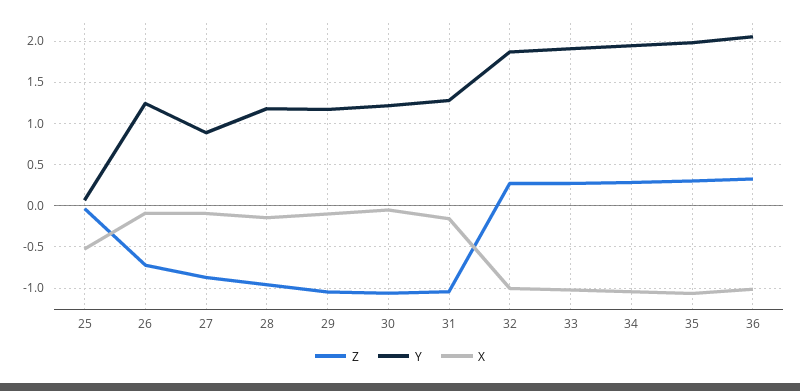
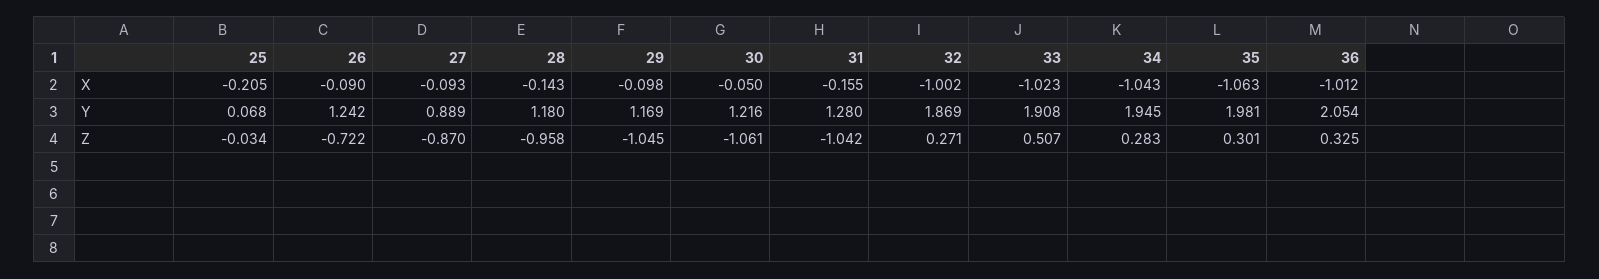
X, 25: -0.5 -> -0.205
Z, 33: 0.3 -> 0.507

